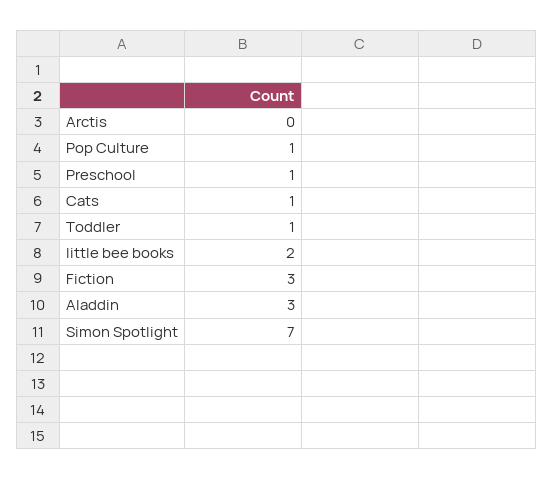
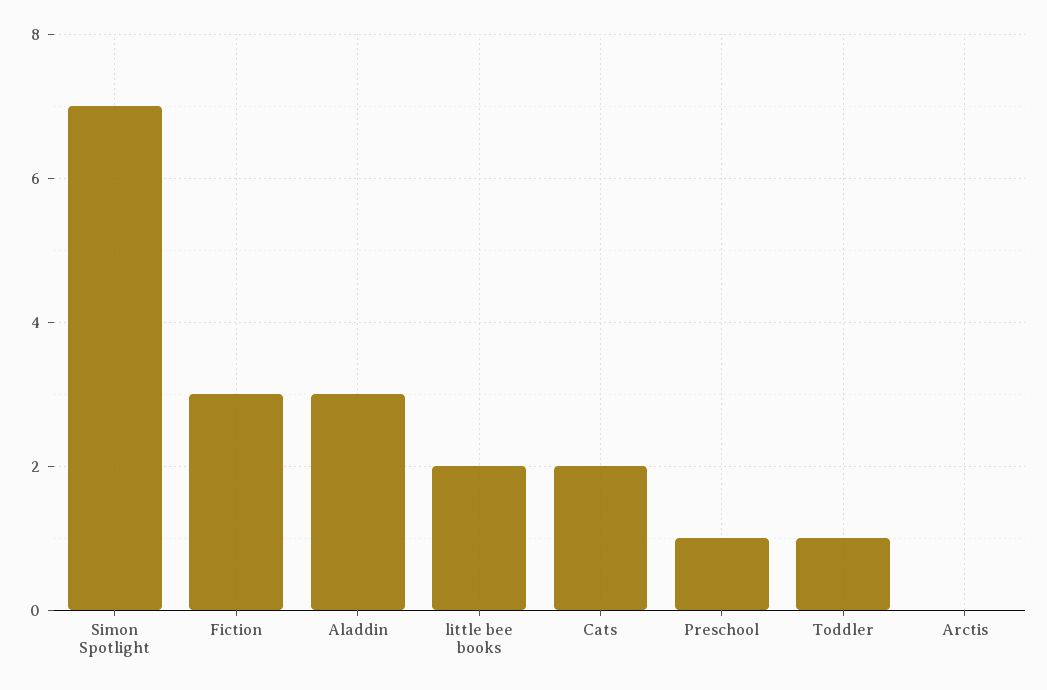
Pop Culture: 1 -> none
Cats: 1 -> 2

